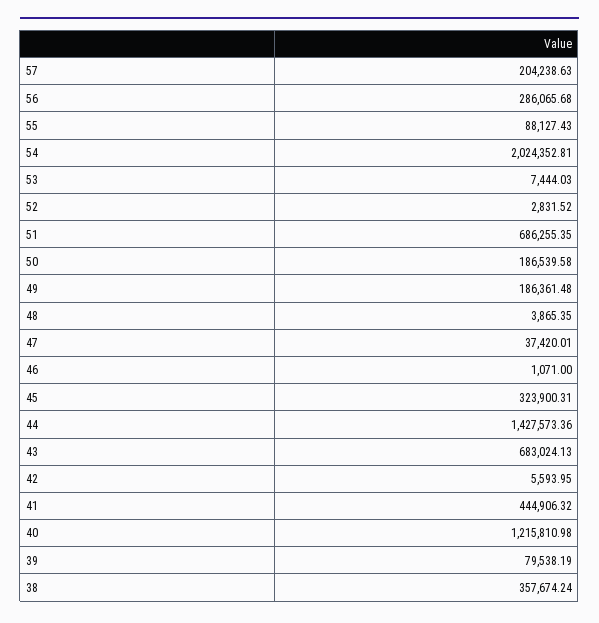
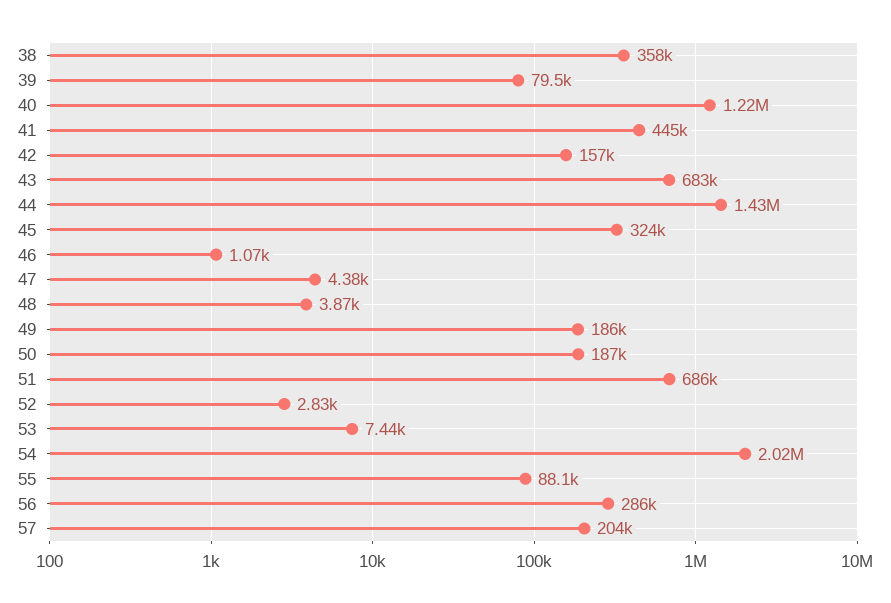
47: 37420.01 -> 4380
42: 5593.95 -> 157000

